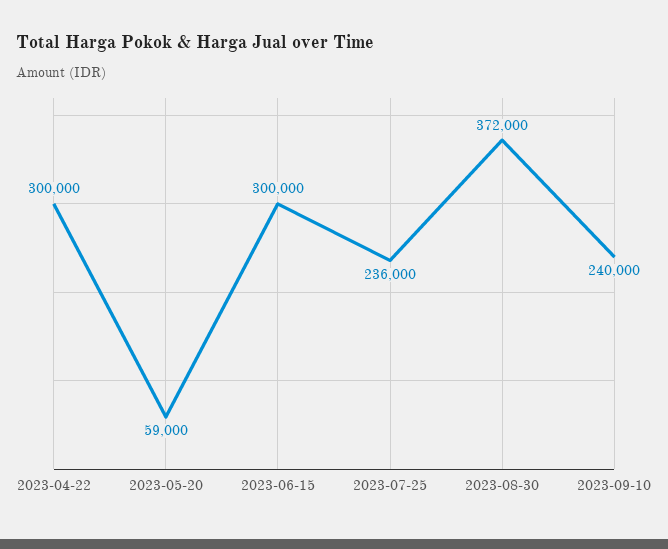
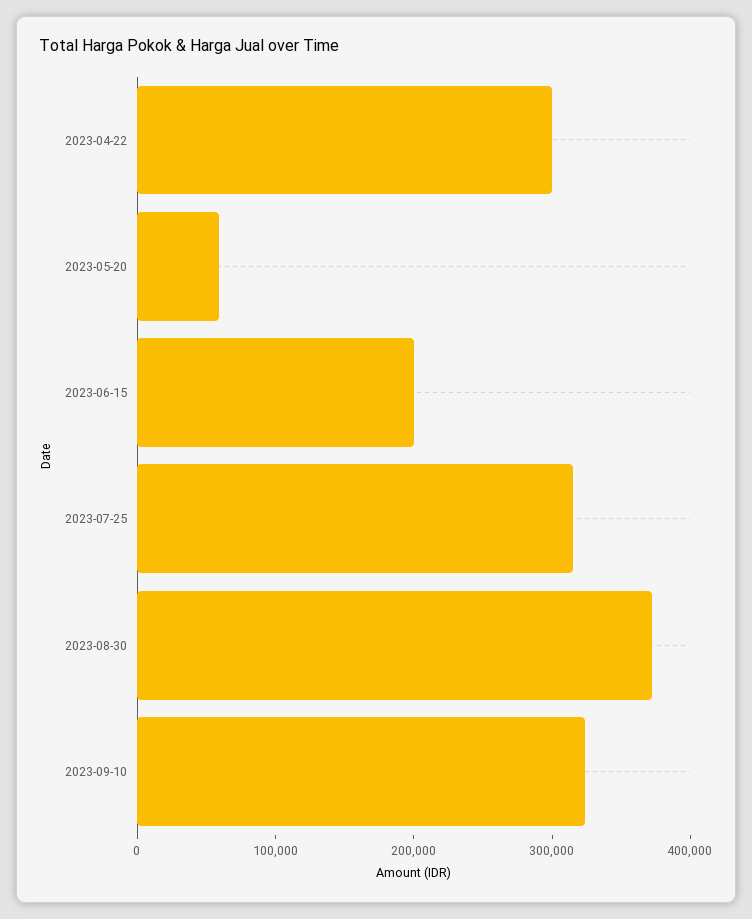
2023-06-15: 300000 -> 200000
2023-07-25: 236000 -> 320000
2023-09-10: 240000 -> 320000

